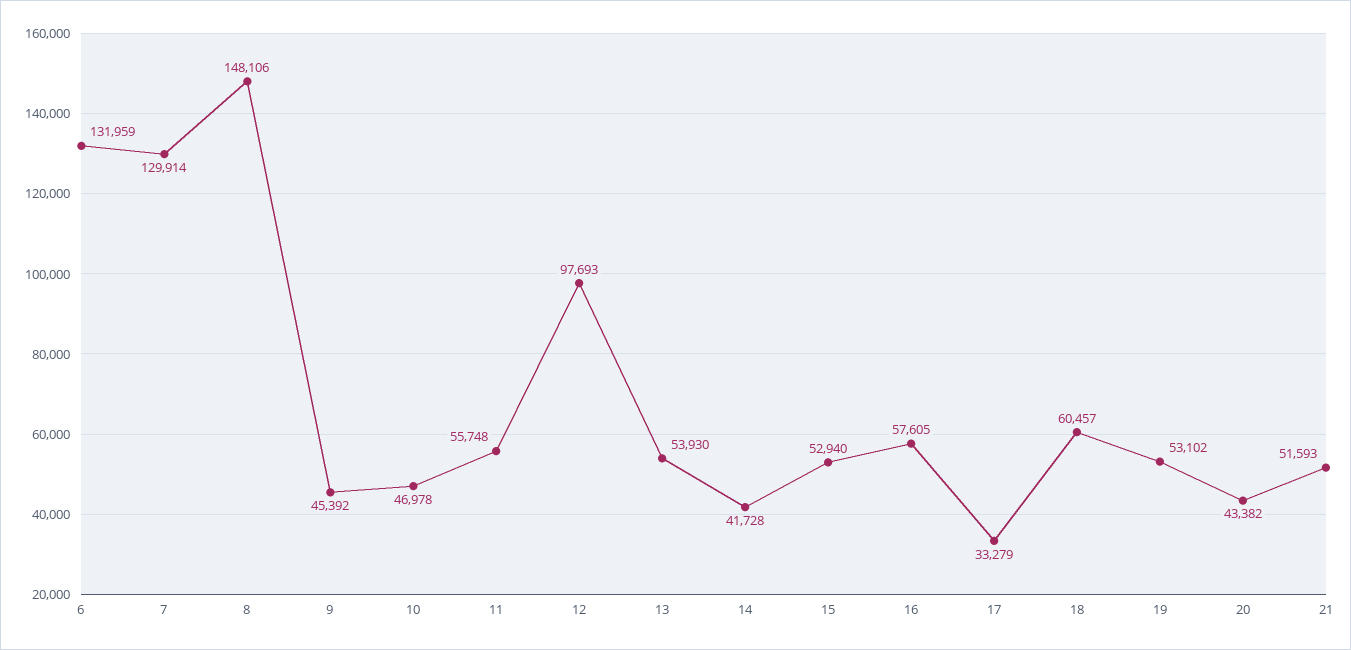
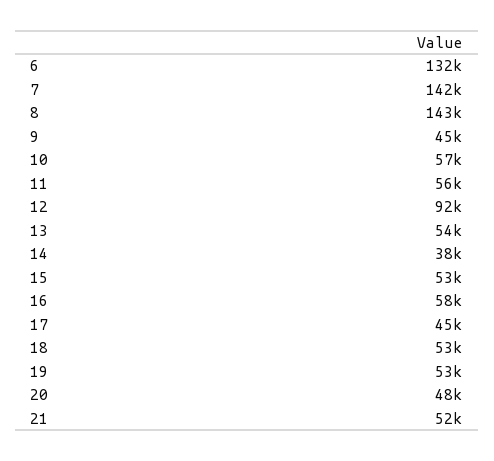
7: 129914 -> 142000
8: 148106 -> 143000
10: 46978 -> 57000
12: 97693 -> 92000
14: 41728 -> 38000
17: 33279 -> 45000
18: 60457 -> 53000
20: 43382 -> 48000

